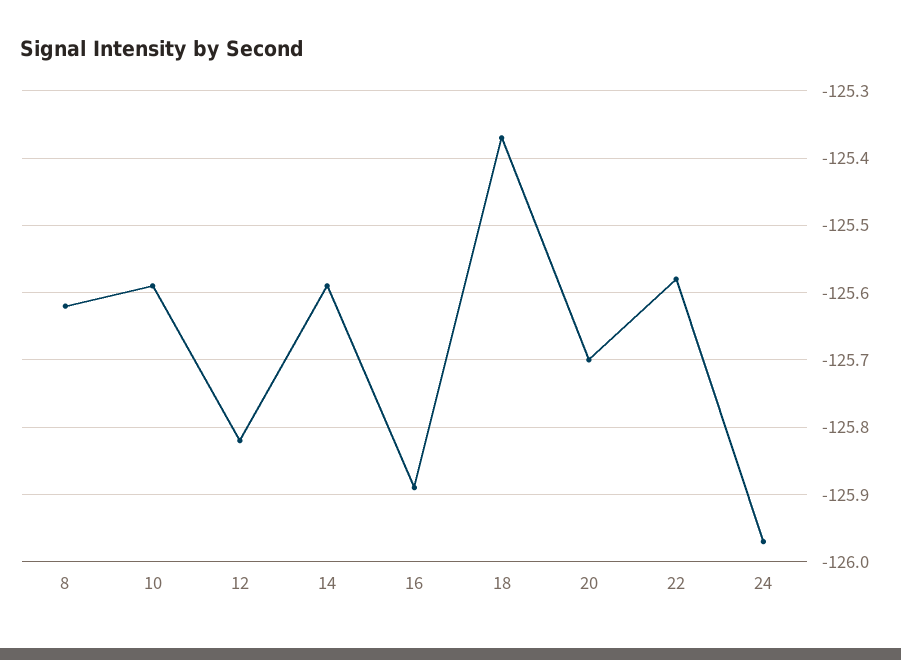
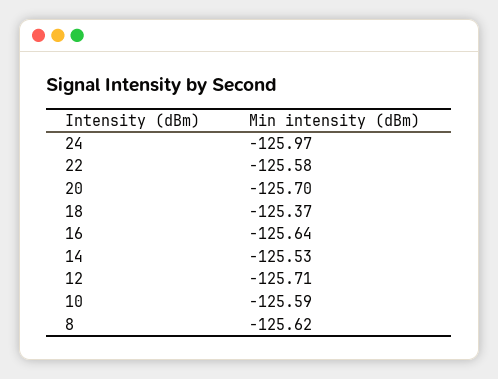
12: -125.82 -> -125.71
14: -125.59 -> -125.53
16: -125.89 -> -125.64

